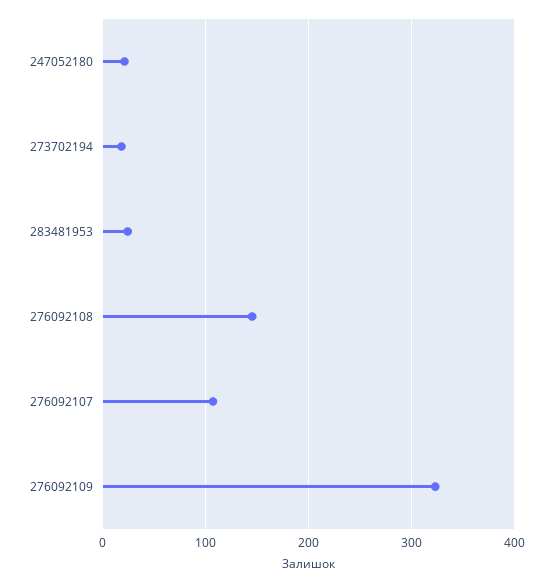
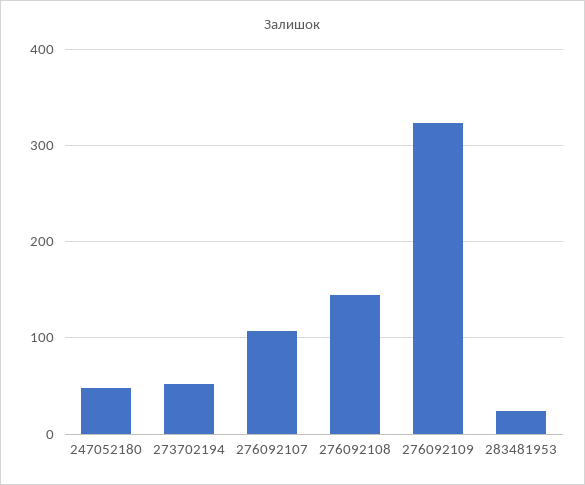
247052180: 20 -> 50
273702194: 20 -> 50

